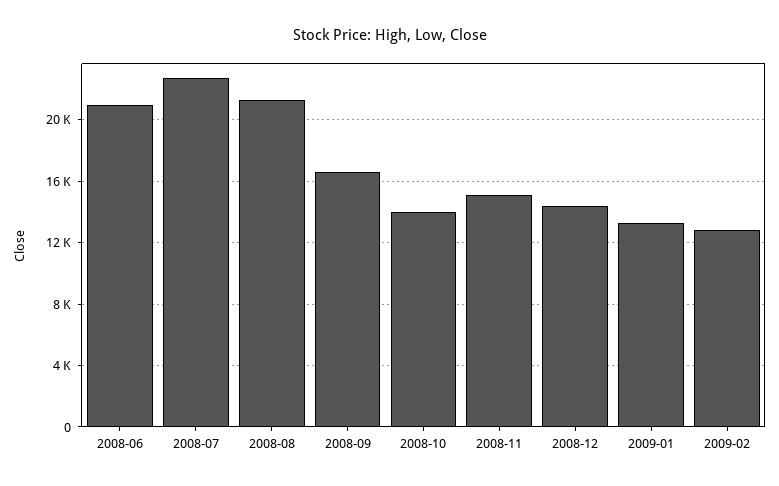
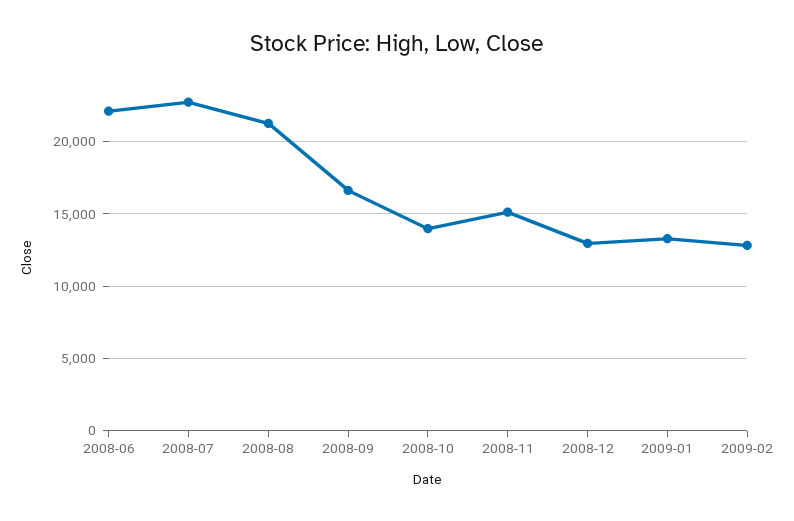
2008-06: 21000 -> 22000
2008-12: 14500 -> 13000

